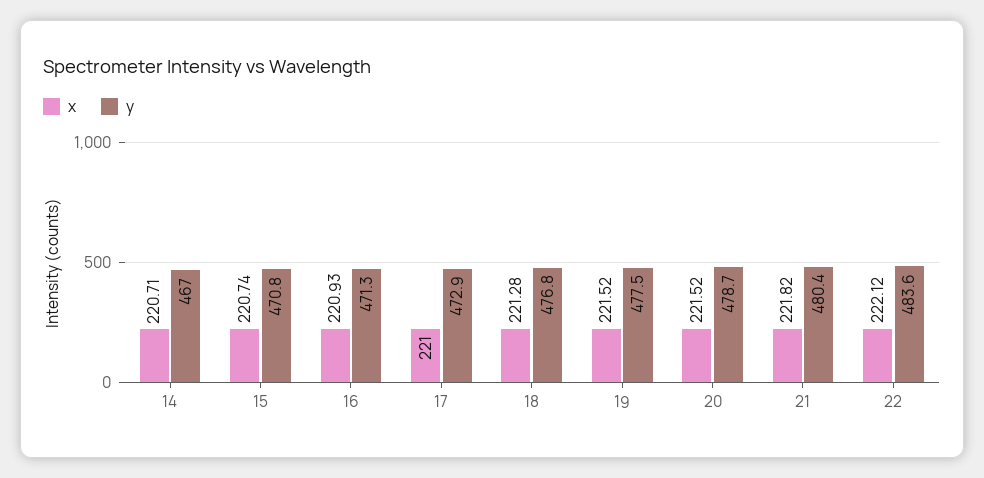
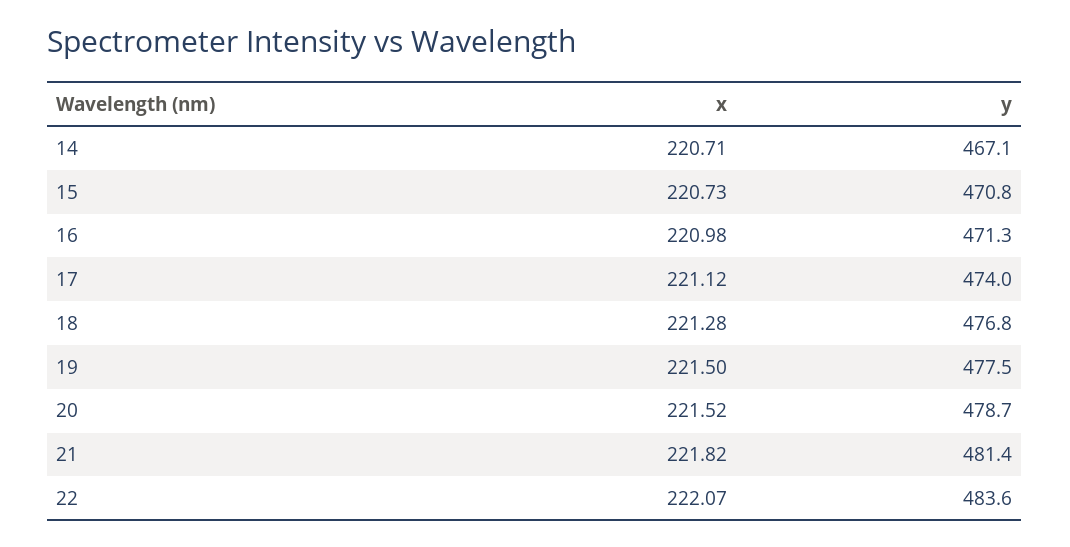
y, 14: 467 -> 467.1
x, 15: 220.74 -> 220.73
x, 16: 220.93 -> 220.98
x, 17: 221 -> 221.12
y, 17: 472.9 -> 474
x, 19: 221.52 -> 221.5
y, 21: 480.4 -> 481.4
x, 22: 222.12 -> 222.07

